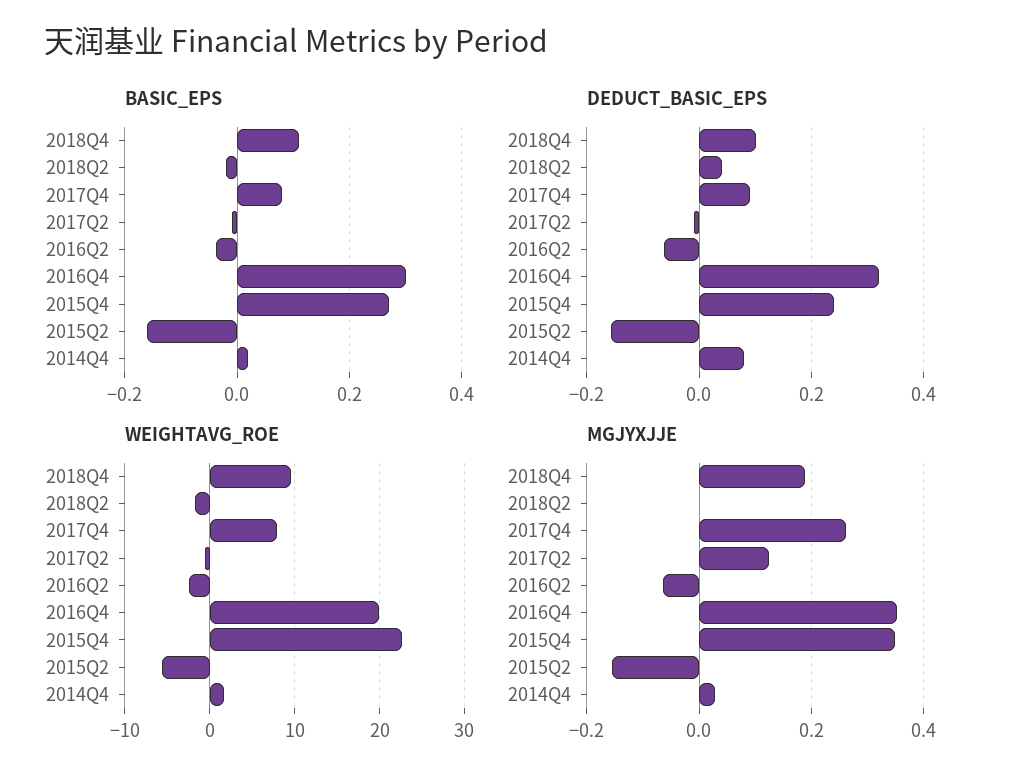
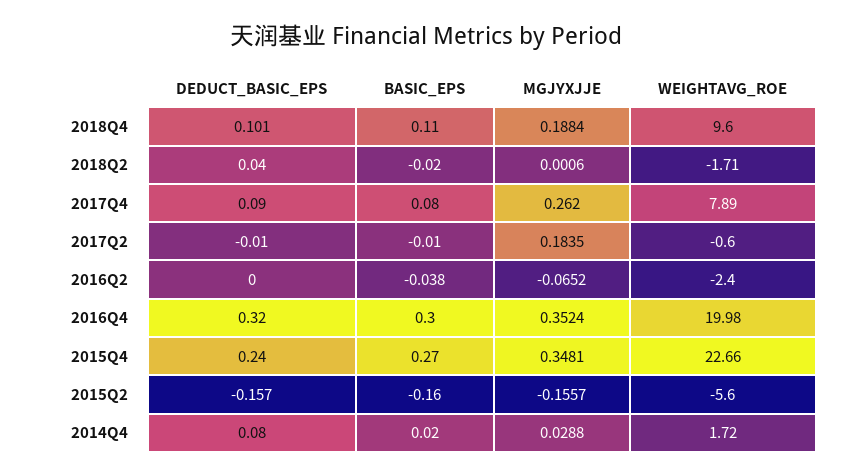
DEDUCT_BASIC_EPS, 2016Q2: -0.06 -> 0
MGJYXJJE, 2017Q2: 0.12 -> 0.1835

